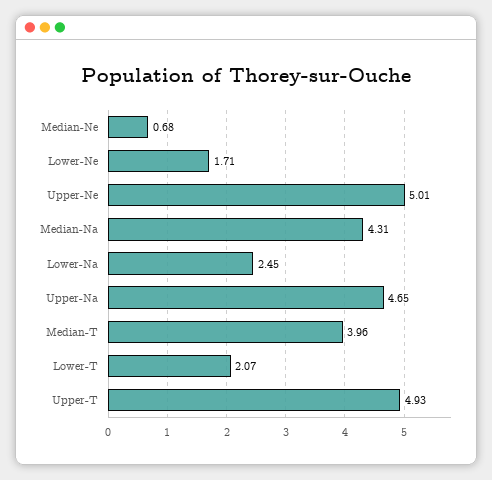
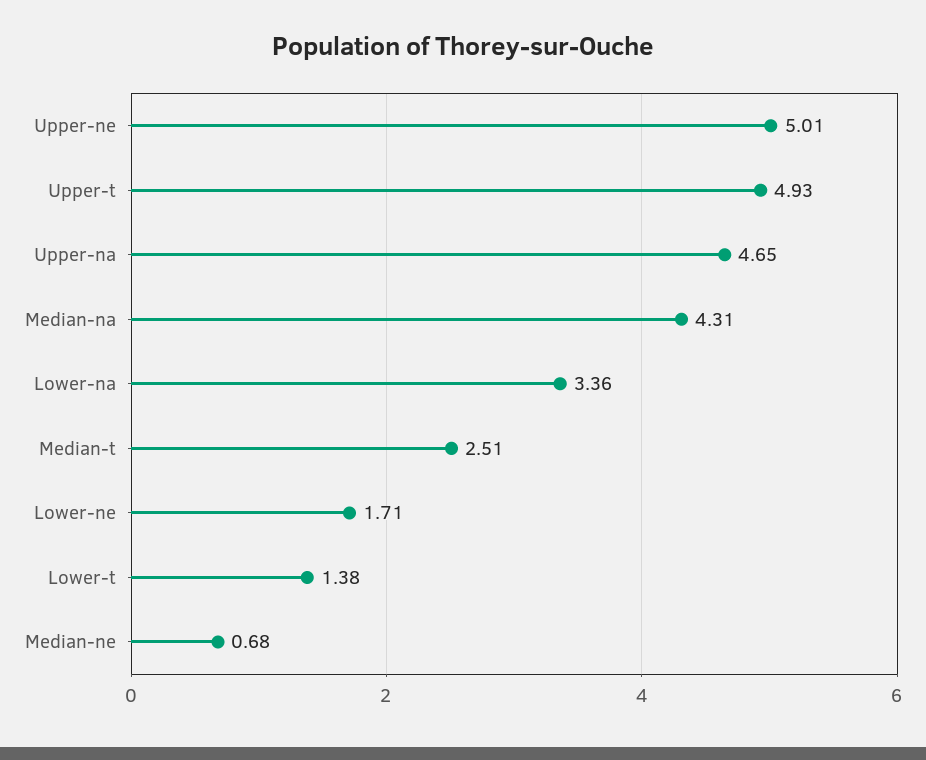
Lower-Na: 2.45 -> 3.36
Median-T: 3.96 -> 2.51
Lower-T: 2.07 -> 1.38

